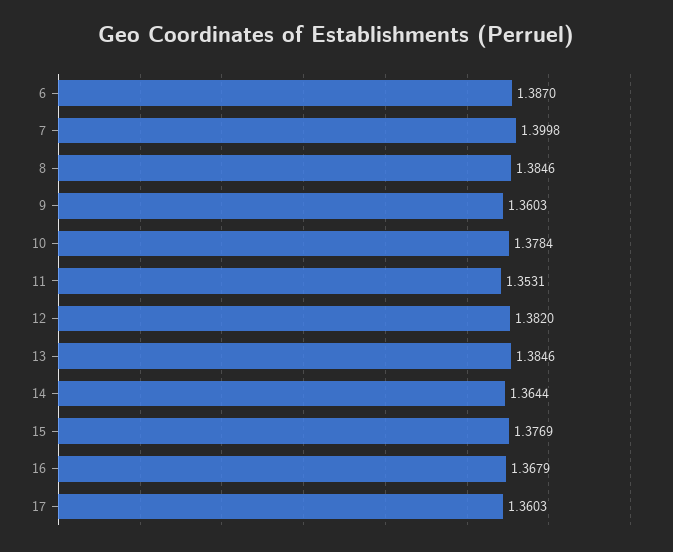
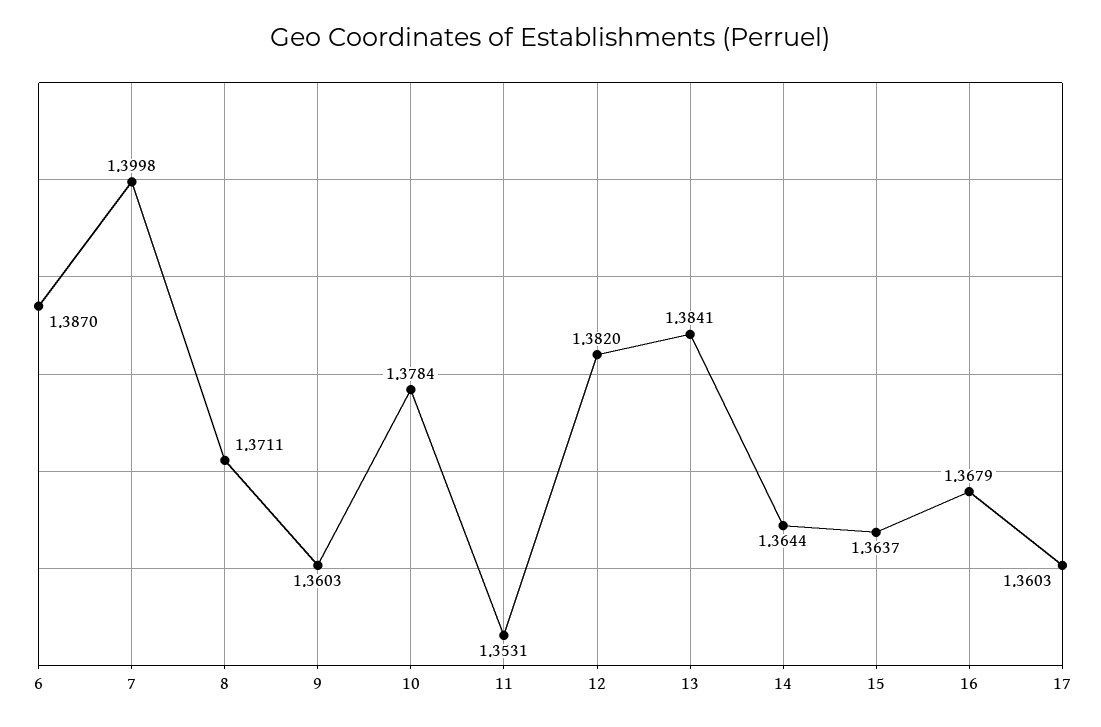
8: 1.3846 -> 1.3711
13: 1.3846 -> 1.3841
15: 1.3769 -> 1.3637

